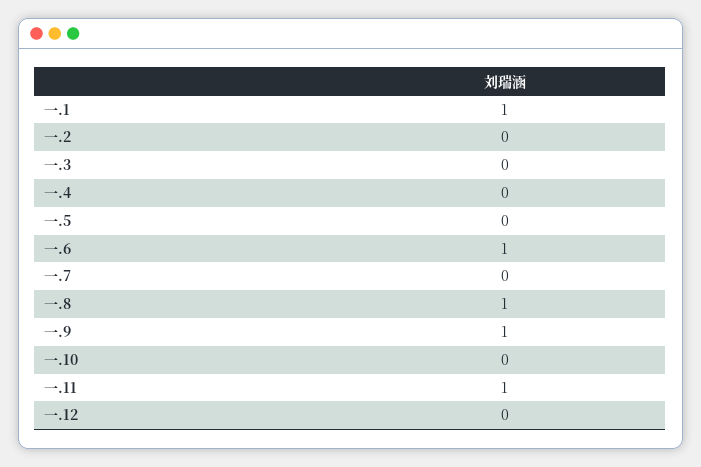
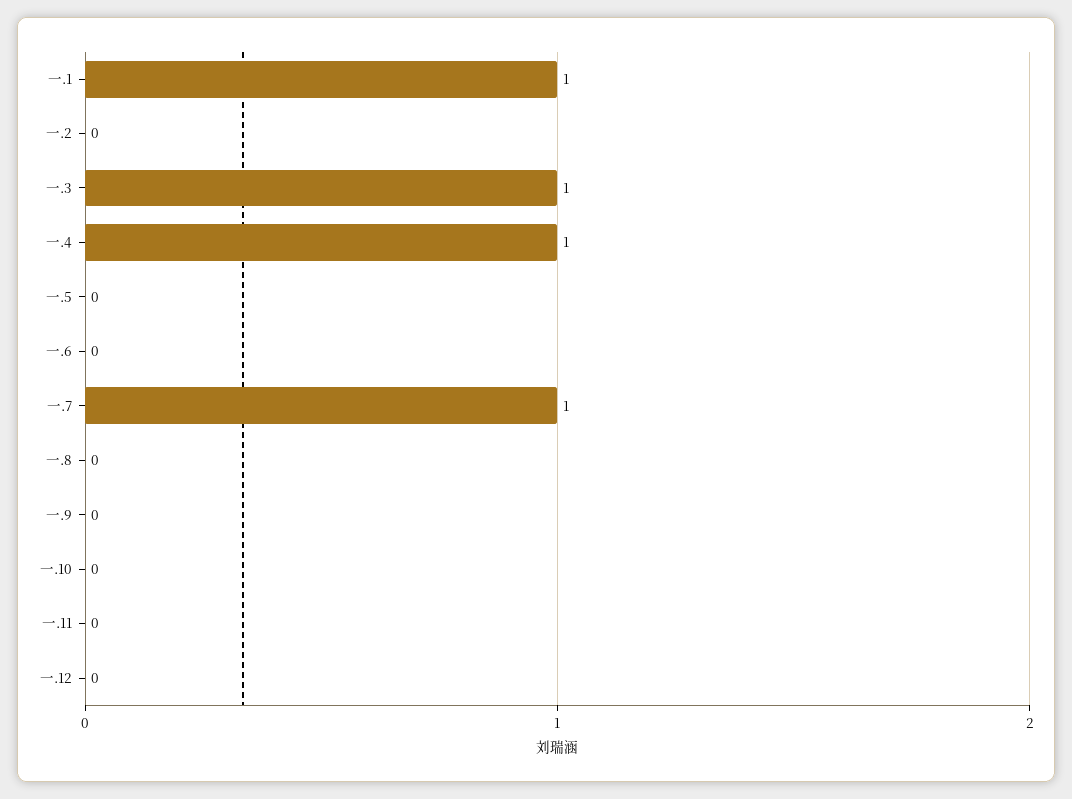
一.3: 0 -> 1
一.4: 0 -> 1
一.6: 1 -> 0
一.7: 0 -> 1
一.8: 1 -> 0
一.9: 1 -> 0
一.11: 1 -> 0

